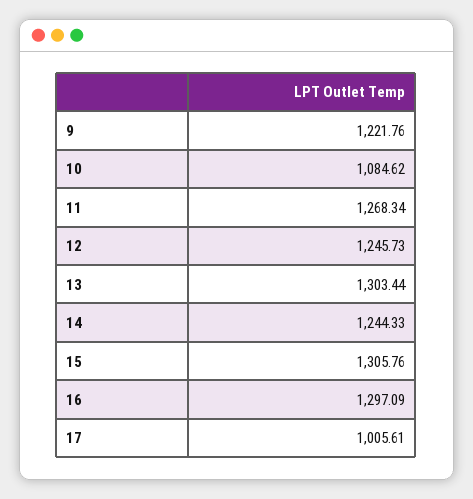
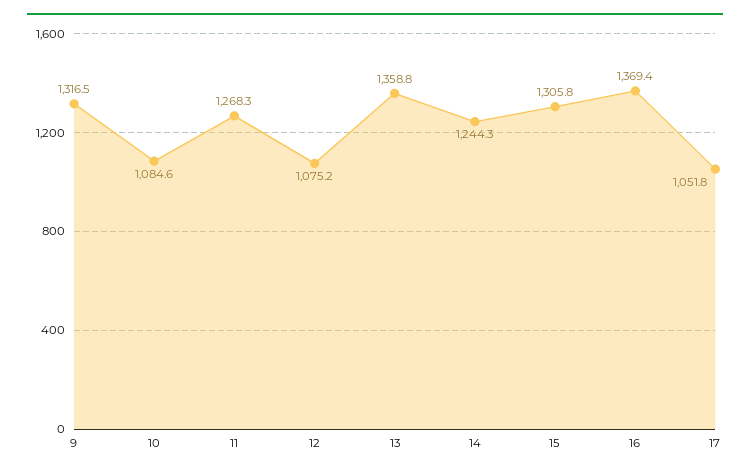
9: 1221.76 -> 1316.5
12: 1245.73 -> 1075.2
13: 1303.44 -> 1358.8
16: 1297.09 -> 1369.4
17: 1005.61 -> 1051.8

